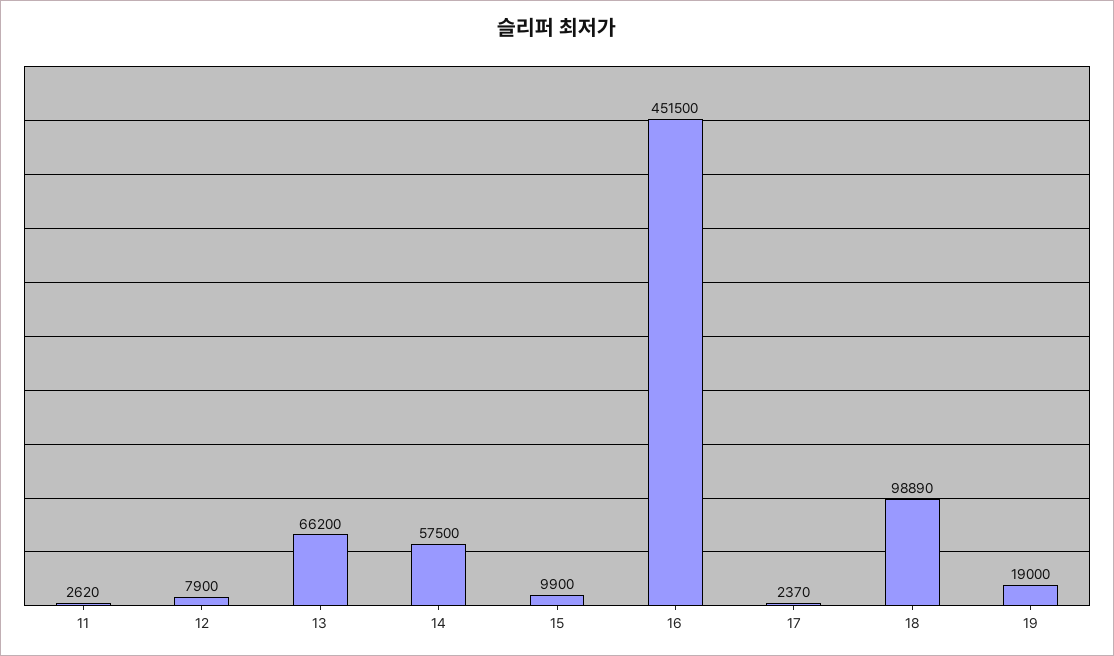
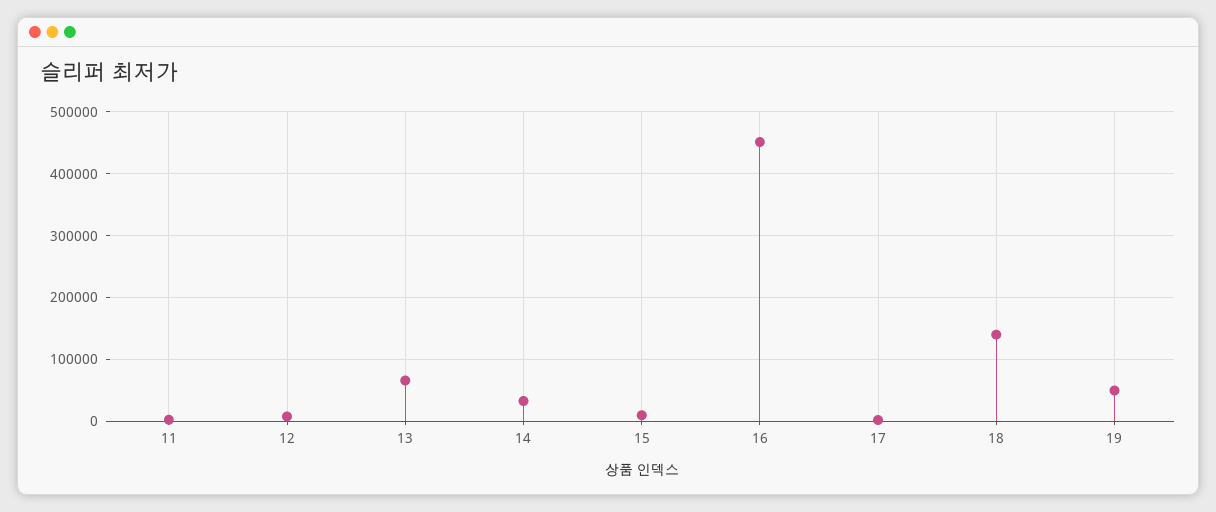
14: 57500 -> 30000
18: 98890 -> 140000
19: 19000 -> 50000

